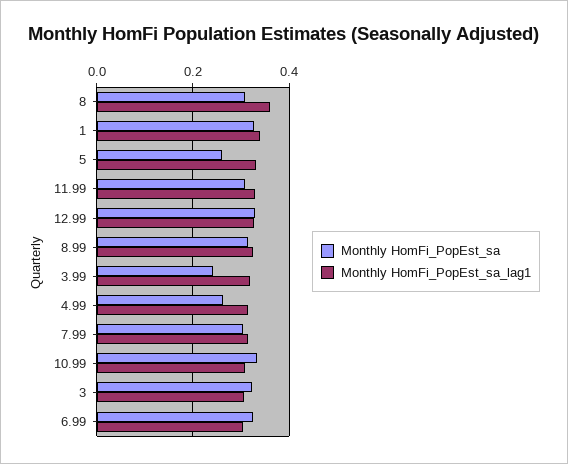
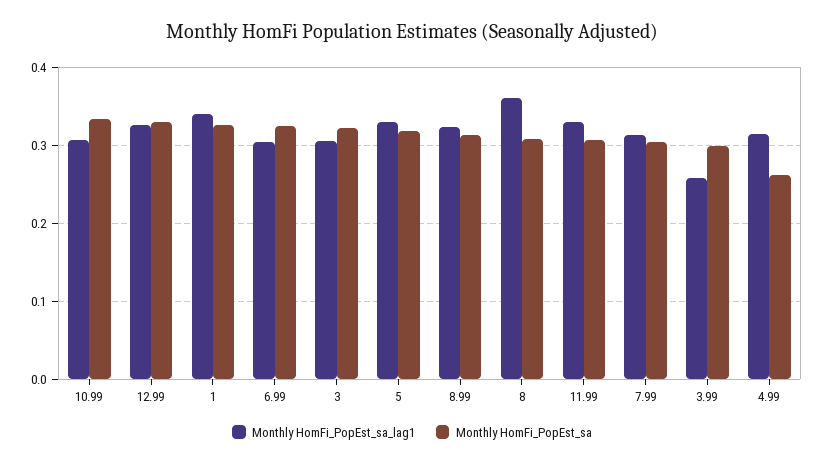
Monthly HomFi_PopEst_sa, 5: 0.26 -> 0.32
Monthly HomFi_PopEst_sa, 3.99: 0.24 -> 0.3
Monthly HomFi_PopEst_sa_lag1, 3.99: 0.32 -> 0.26

